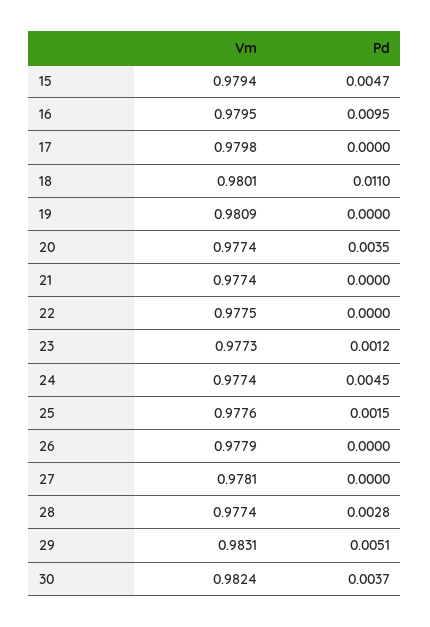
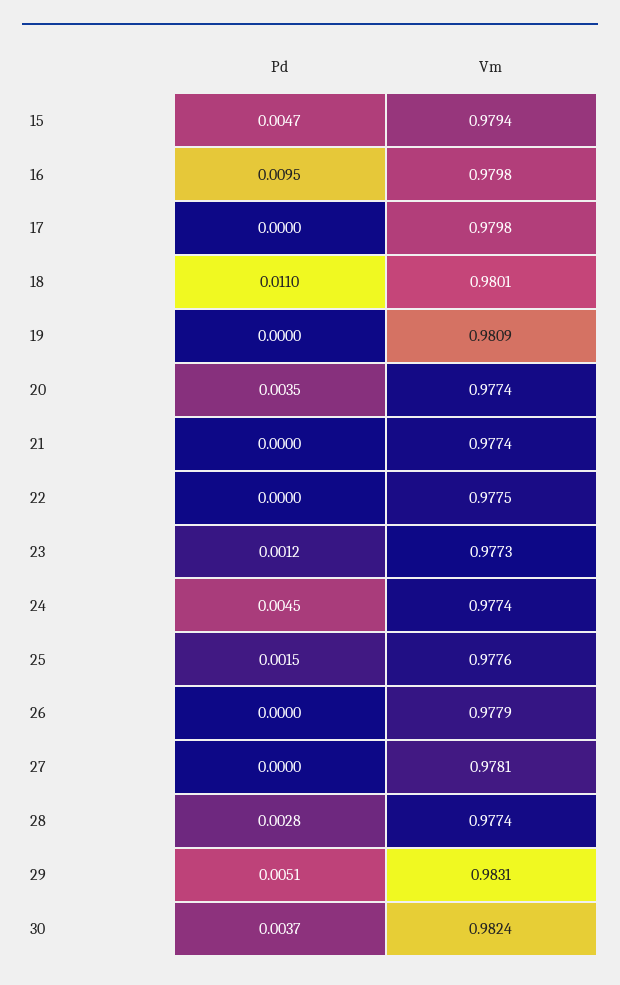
Vm, 16: 0.9795 -> 0.9798

